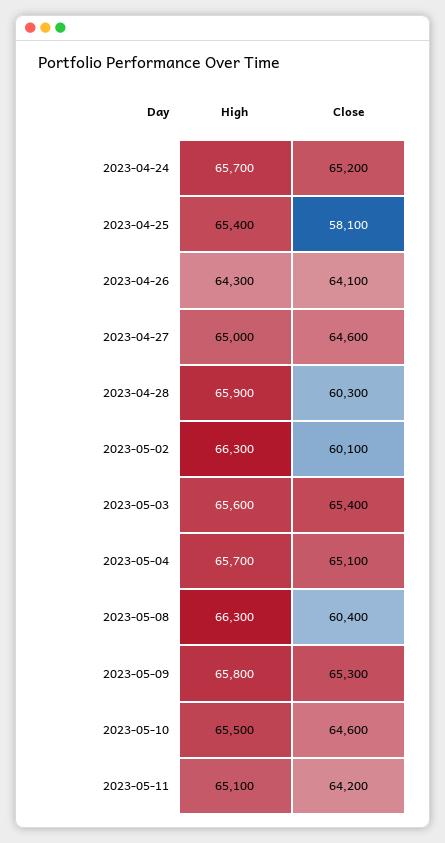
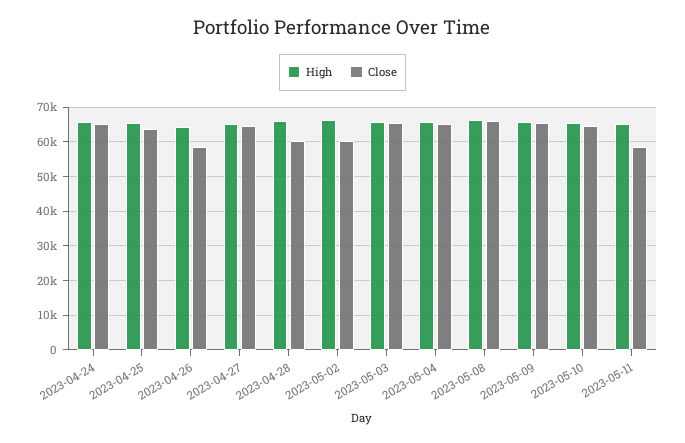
Close, 2023-04-25: 58100 -> 64000
Close, 2023-04-26: 64100 -> 58000
Close, 2023-05-08: 60400 -> 66000
Close, 2023-05-11: 64200 -> 58000

